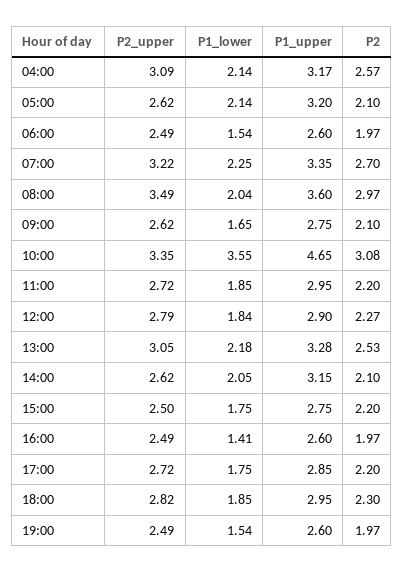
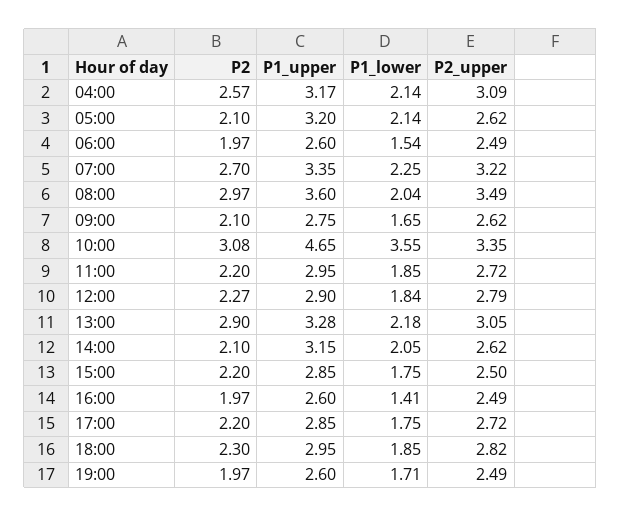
P2, 13:00: 2.53 -> 2.9
P1_upper, 15:00: 2.75 -> 2.85
P1_lower, 19:00: 1.54 -> 1.71

